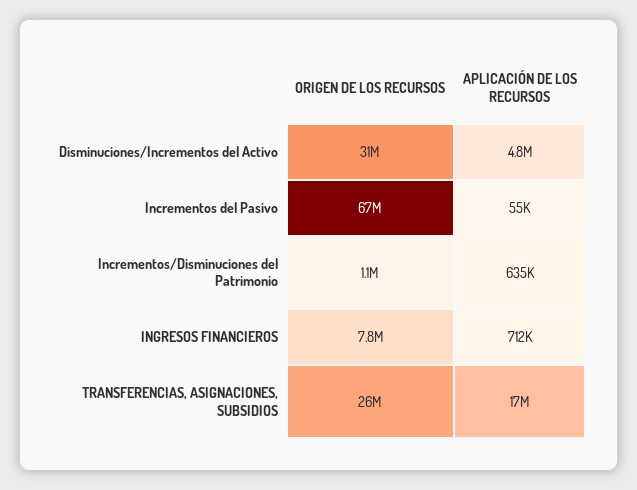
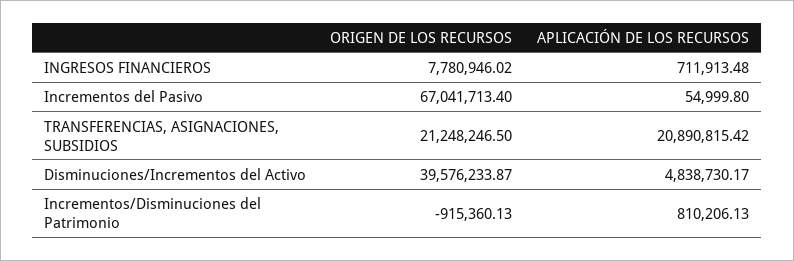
ORIGEN DE LOS RECURSOS, Disminuciones/Incrementos del Activo: 31000000 -> 39576233.87
ORIGEN DE LOS RECURSOS, Incrementos/Disminuciones del Patrimonio: 1100000 -> -915360.13
APLICACIÓN DE LOS RECURSOS, Incrementos/Disminuciones del Patrimonio: 635000 -> 810206.13
ORIGEN DE LOS RECURSOS, TRANSFERENCIAS, ASIGNACIONES, SUBSIDIOS: 26000000 -> 21248246.5
APLICACIÓN DE LOS RECURSOS, TRANSFERENCIAS, ASIGNACIONES, SUBSIDIOS: 17000000 -> 20890815.42

